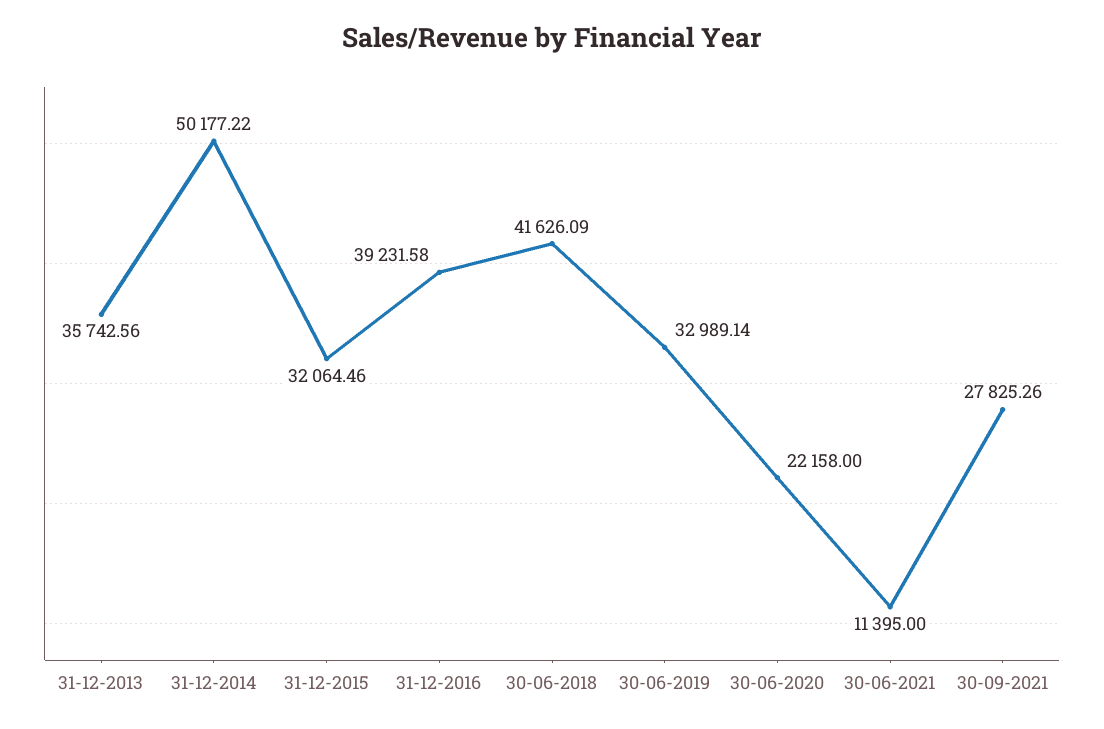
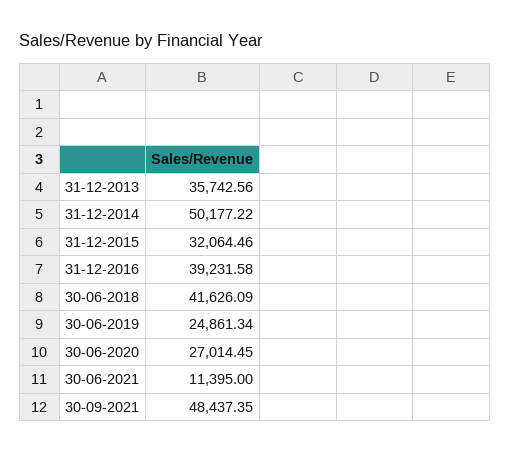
30-06-2019: 32989.14 -> 24861.34
30-06-2020: 22158 -> 27014.45
30-09-2021: 27825.26 -> 48437.35

